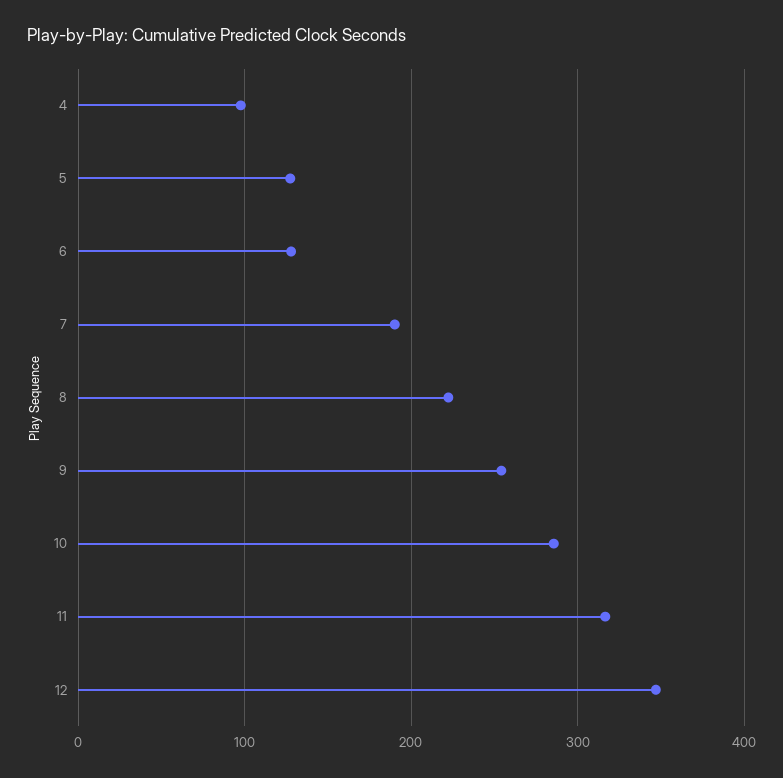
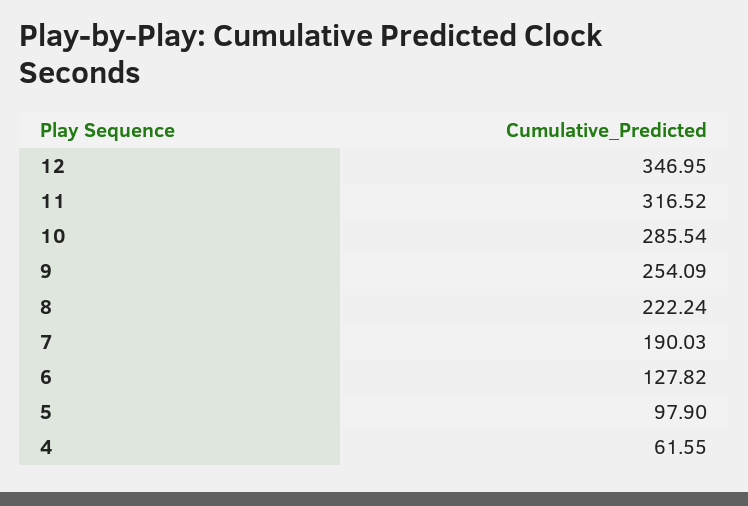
4: 100 -> 61.55
5: 130 -> 97.9

